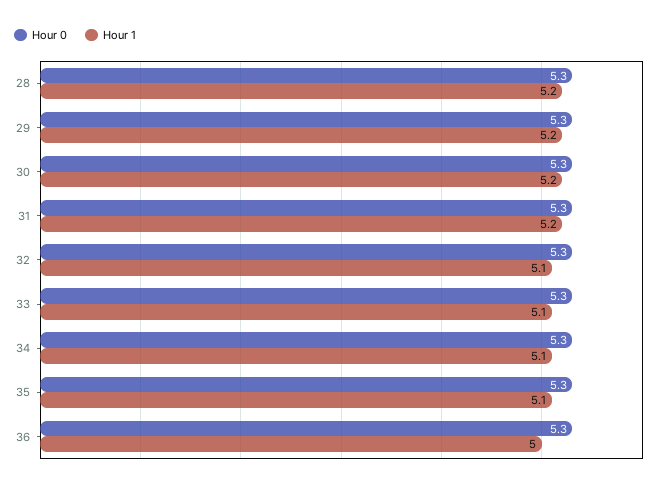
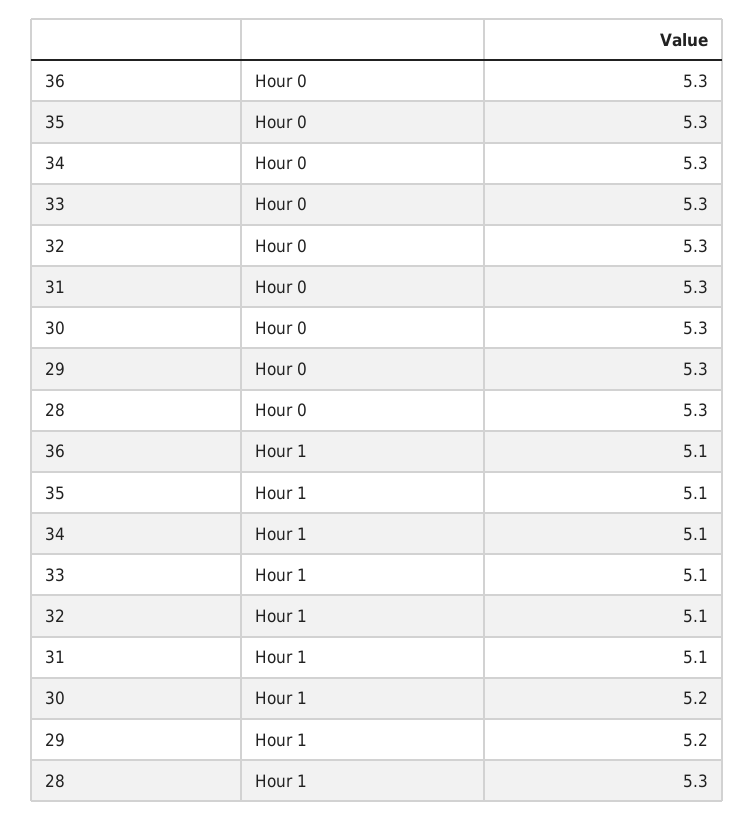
Hour 1, 28: 5.2 -> 5.3
Hour 1, 31: 5.2 -> 5.1
Hour 1, 36: 5 -> 5.1

